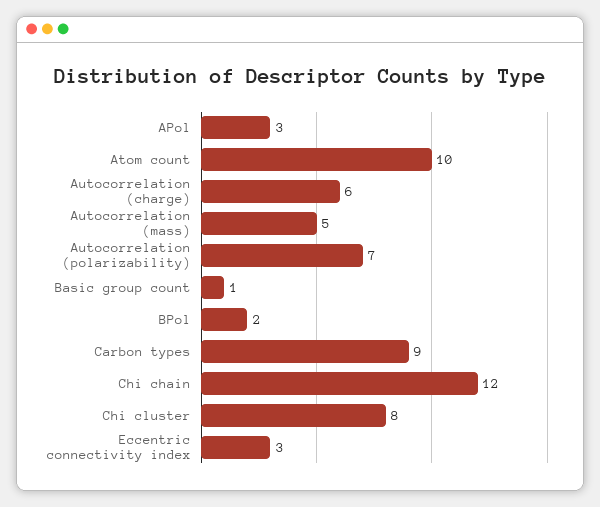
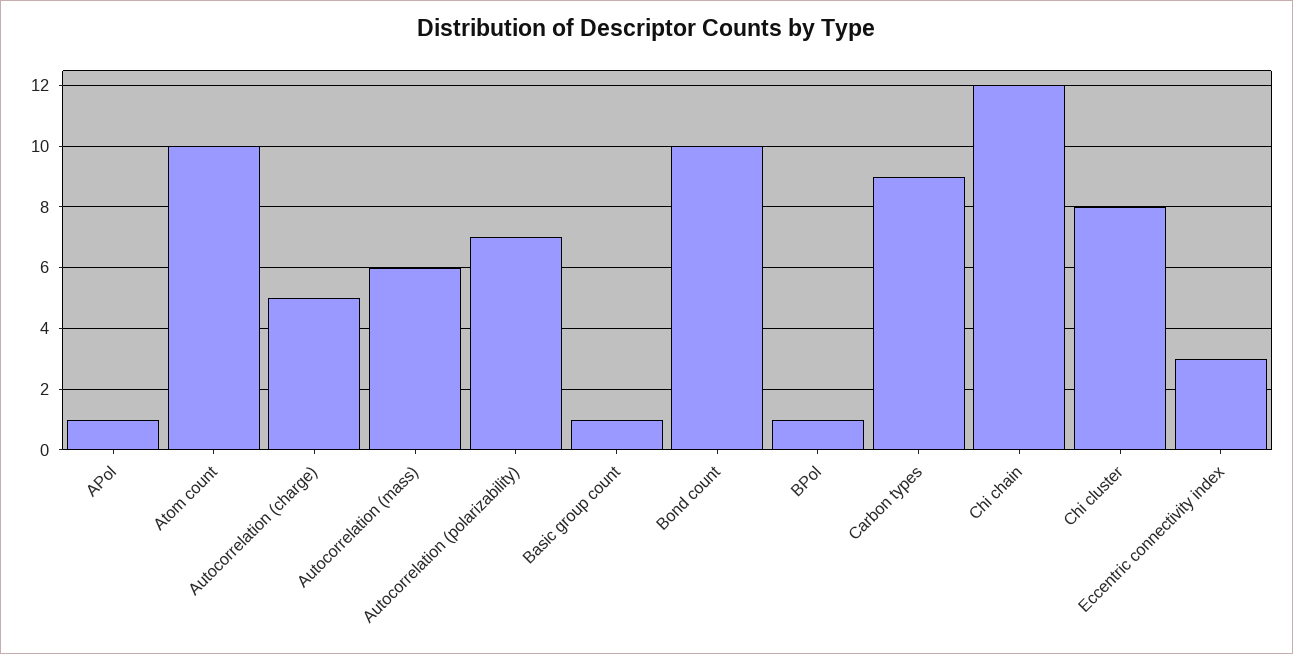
APol: 3 -> 1
Autocorrelation (charge): 6 -> 5
Autocorrelation (mass): 5 -> 6
BPol: 2 -> 1
Bond count: none -> 10

